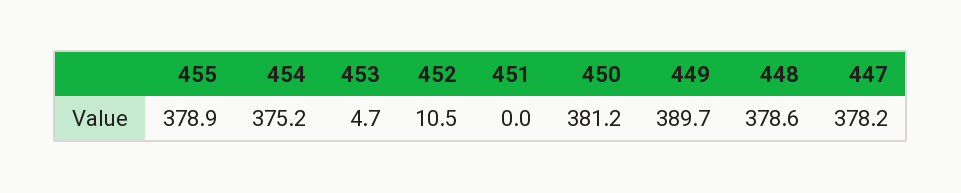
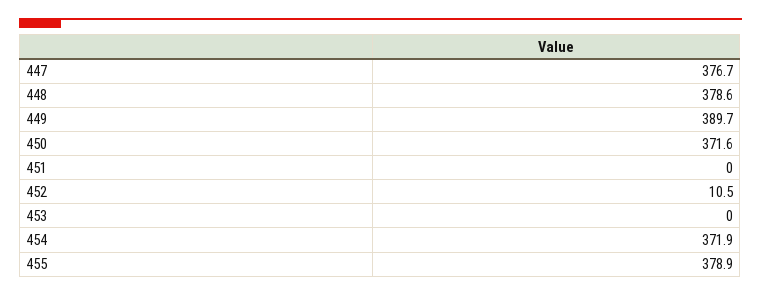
454: 375.2 -> 371.9
453: 4.7 -> 0
450: 381.2 -> 371.6
447: 378.2 -> 376.7

